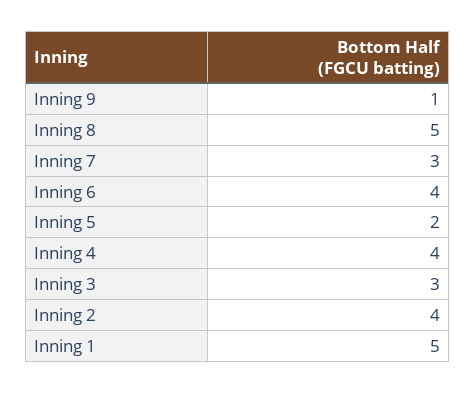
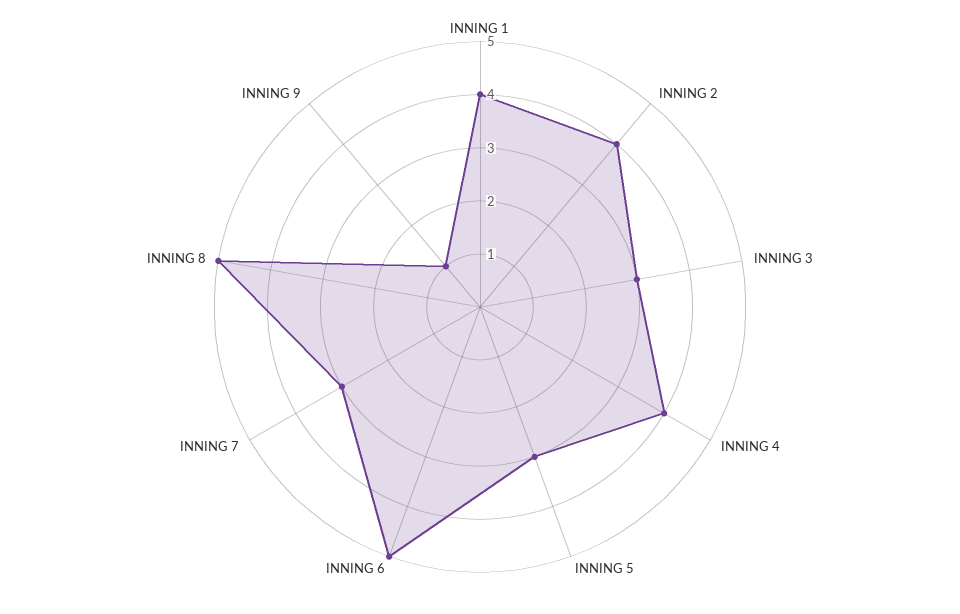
Inning 6: 4 -> 5
Inning 5: 2 -> 3
Inning 1: 5 -> 4

